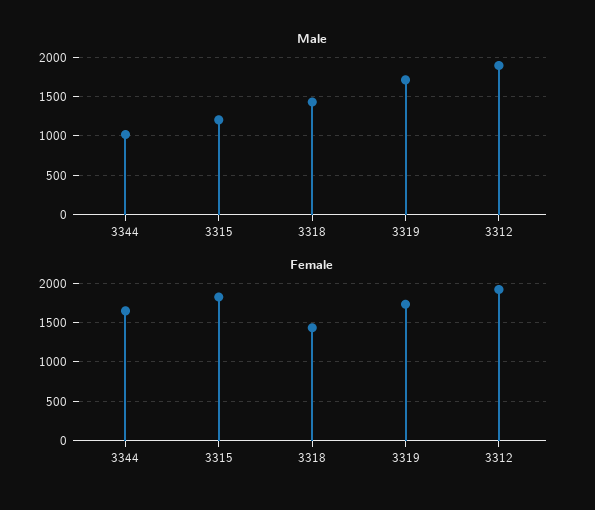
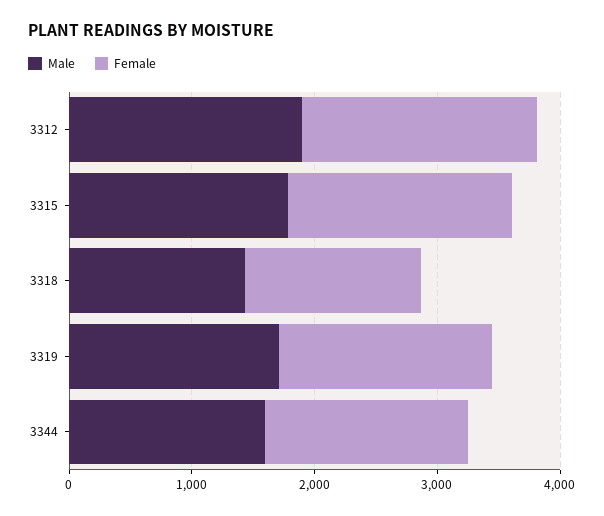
Male, 3344: 1000 -> 1600
Male, 3315: 1200 -> 1800

